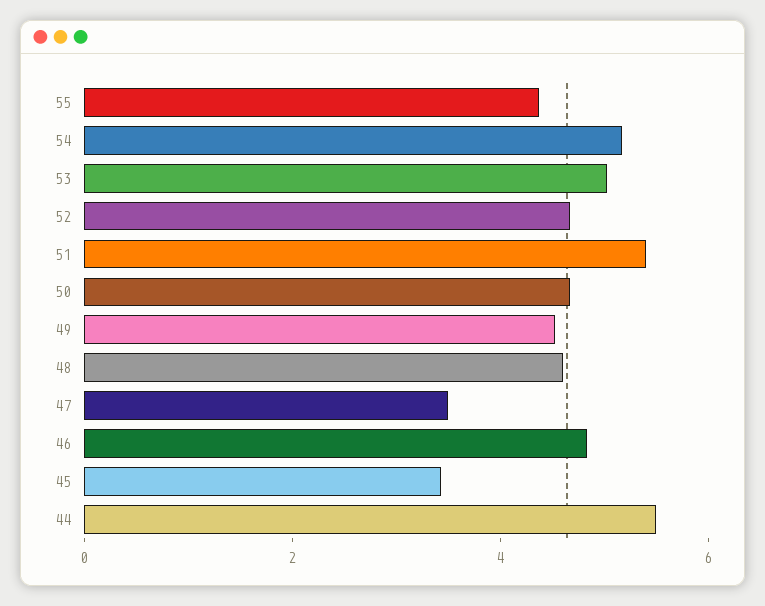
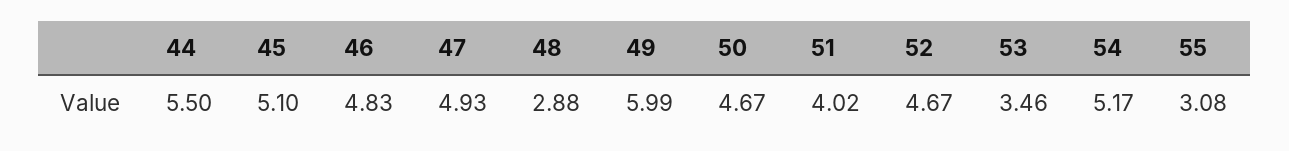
55: 4.5 -> 3.08
53: 5 -> 3.46
51: 5.5 -> 4.02
49: 4.5 -> 5.99
48: 4.5 -> 2.88
47: 3.5 -> 4.93
45: 3.5 -> 5.1

